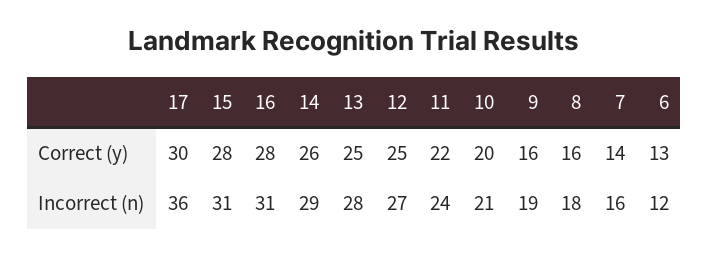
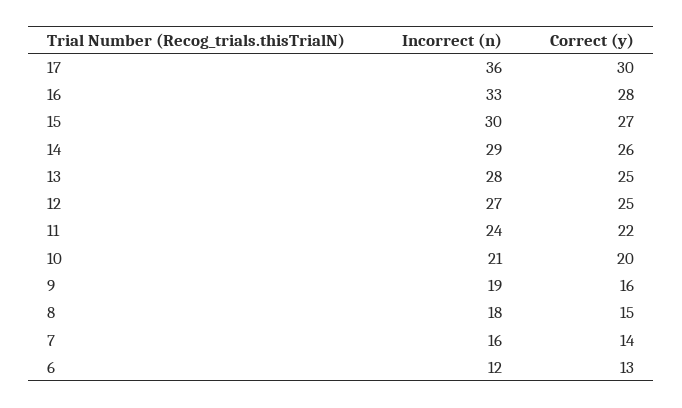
15, Correct (y): 28 -> 27
8, Correct (y): 16 -> 15
15, Incorrect (n): 31 -> 30
16, Incorrect (n): 31 -> 33

